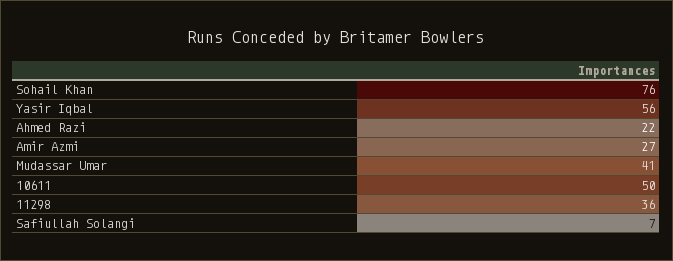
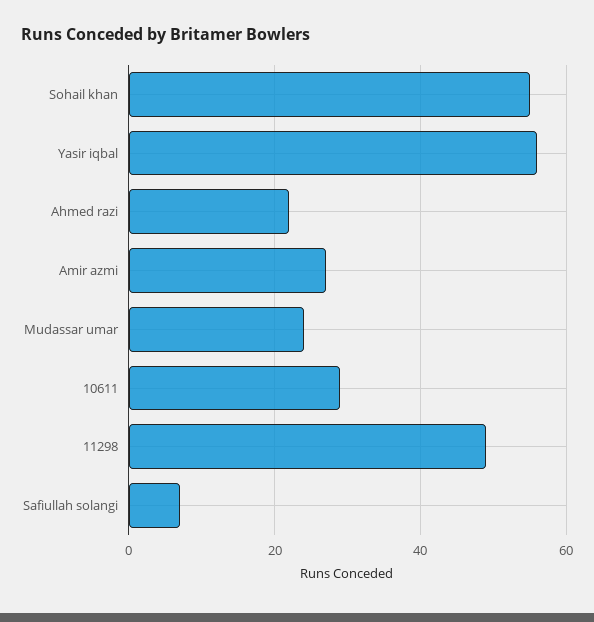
Sohail Khan: 76 -> 55
Mudassar Umar: 41 -> 25
10611: 50 -> 30
11298: 36 -> 50

